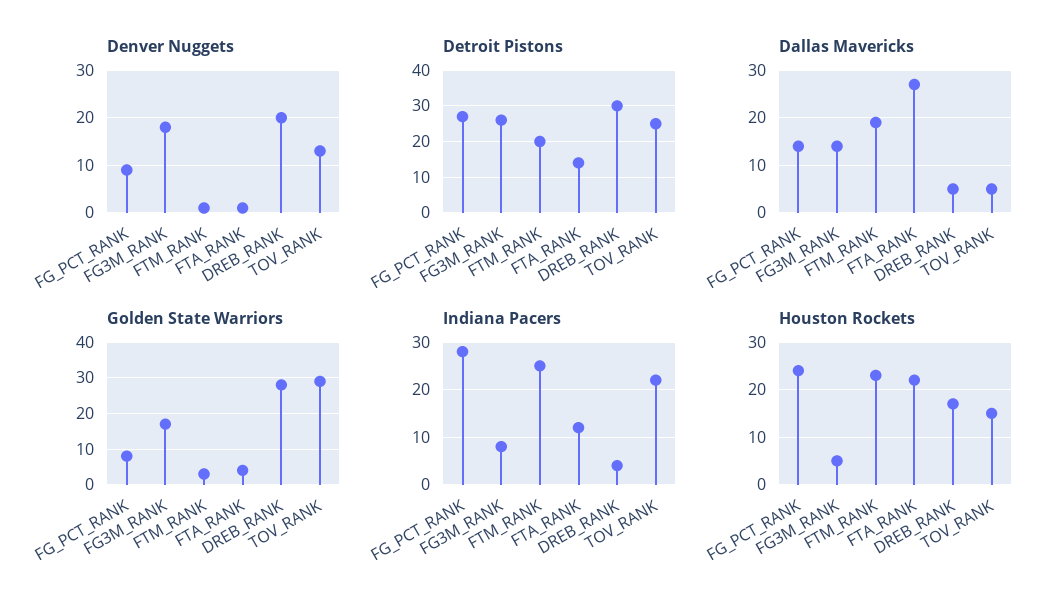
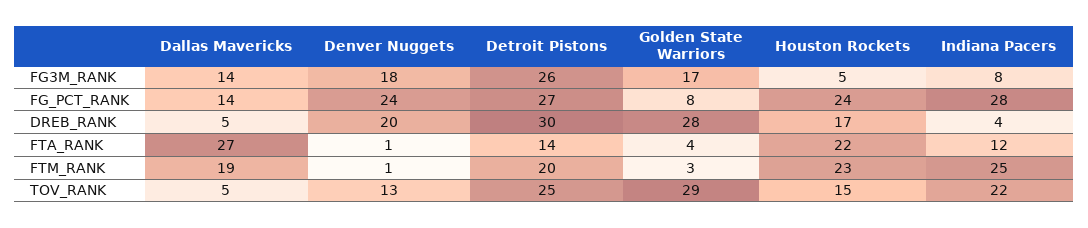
Denver Nuggets, FG_PCT_RANK: 10 -> 24

